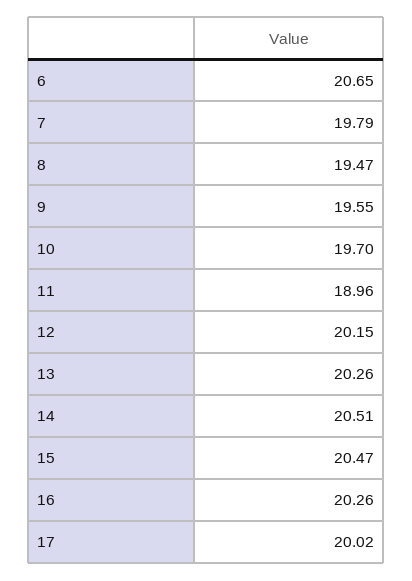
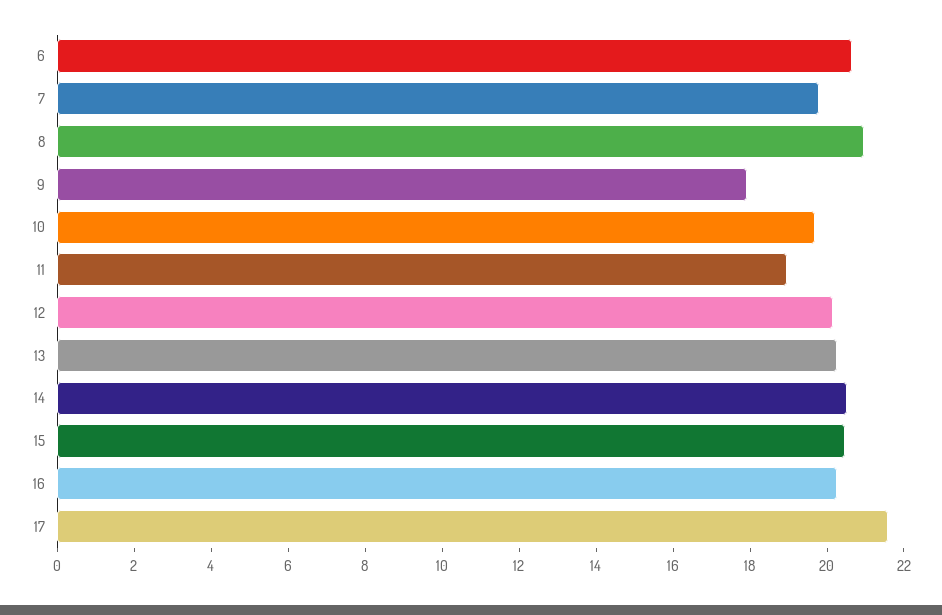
8: 19.47 -> 21
9: 19.55 -> 18
17: 20.02 -> 21.5

